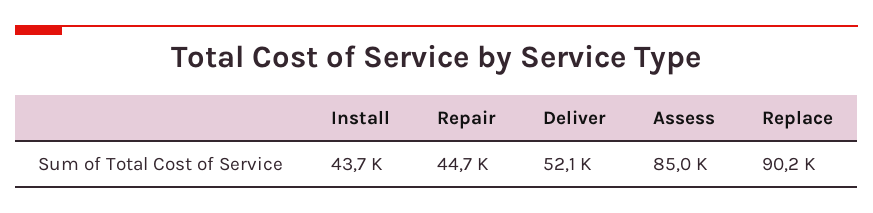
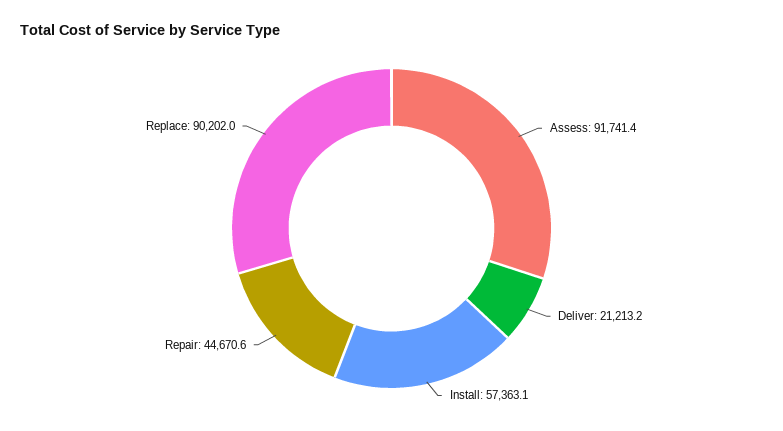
Install: 43700 -> 57363.1
Deliver: 52100 -> 21213.2
Assess: 85000 -> 91741.4

